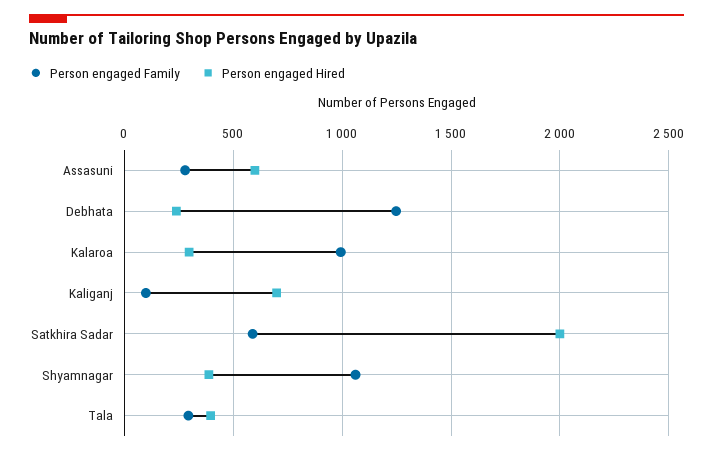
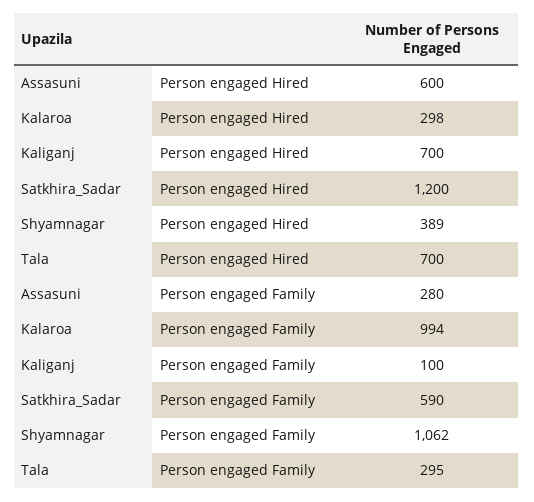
Person engaged Family, Debhata: 1250 -> none
Person engaged Hired, Debhata: 250 -> none
Person engaged Hired, Satkhira Sadar: 2000 -> 1200
Person engaged Hired, Tala: 400 -> 700

